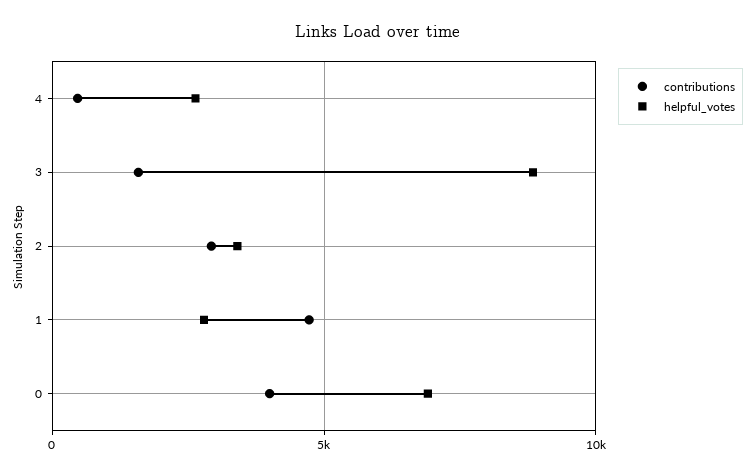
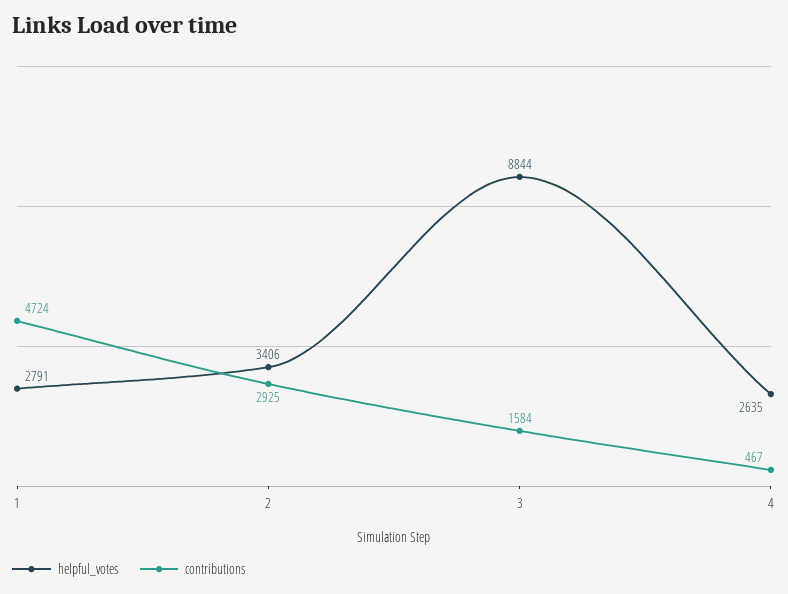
contributions, 0: 4000 -> none
helpful_votes, 0: 7000 -> none

